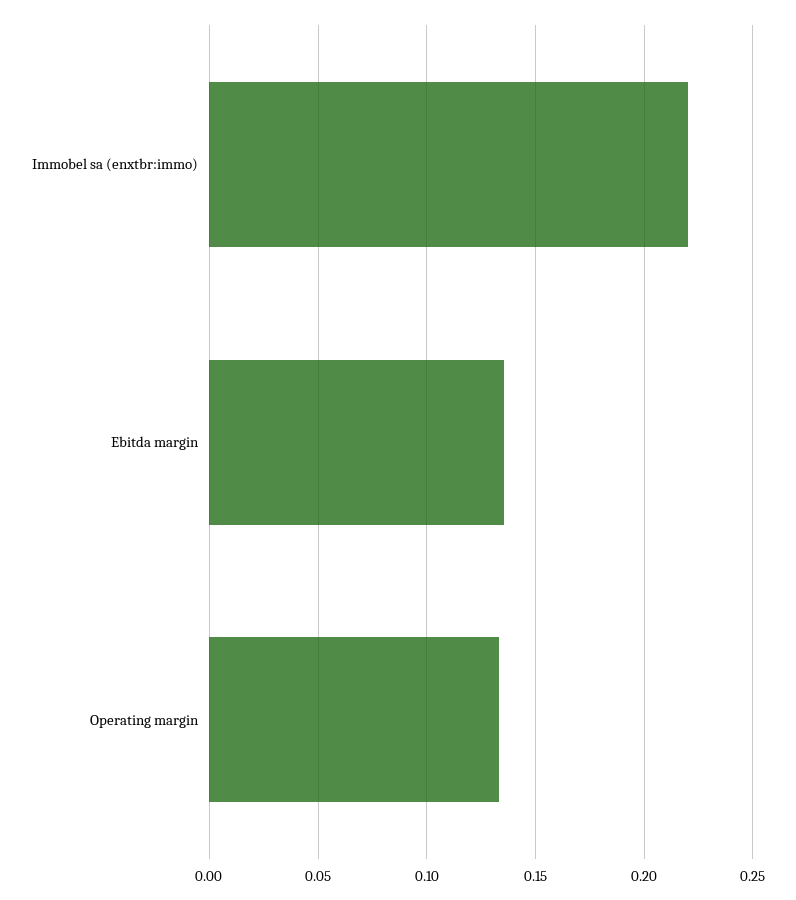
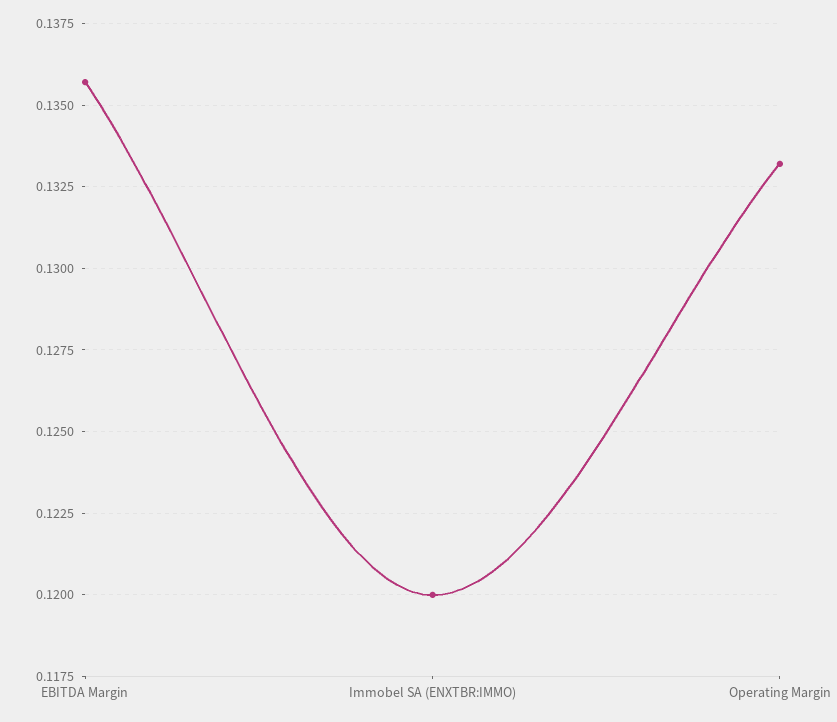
Immobel sa (enxtbr:immo): 0.22 -> 0.12

